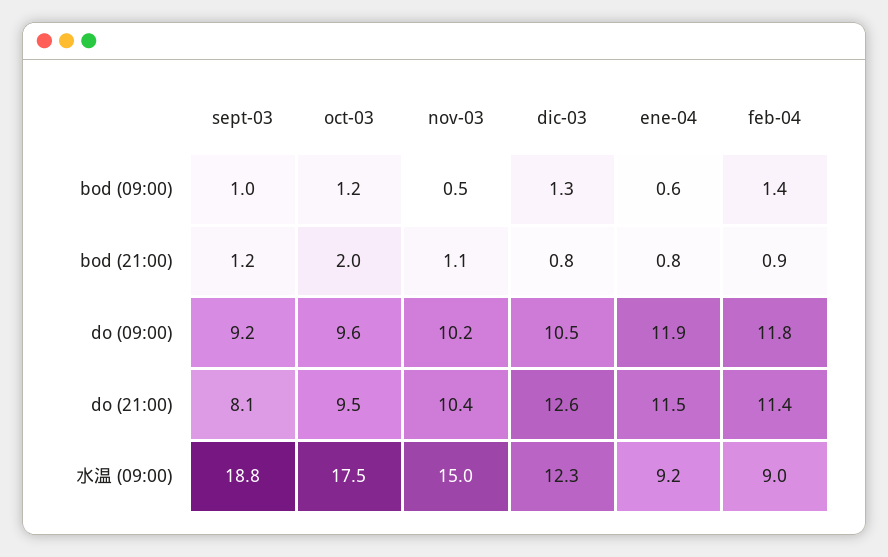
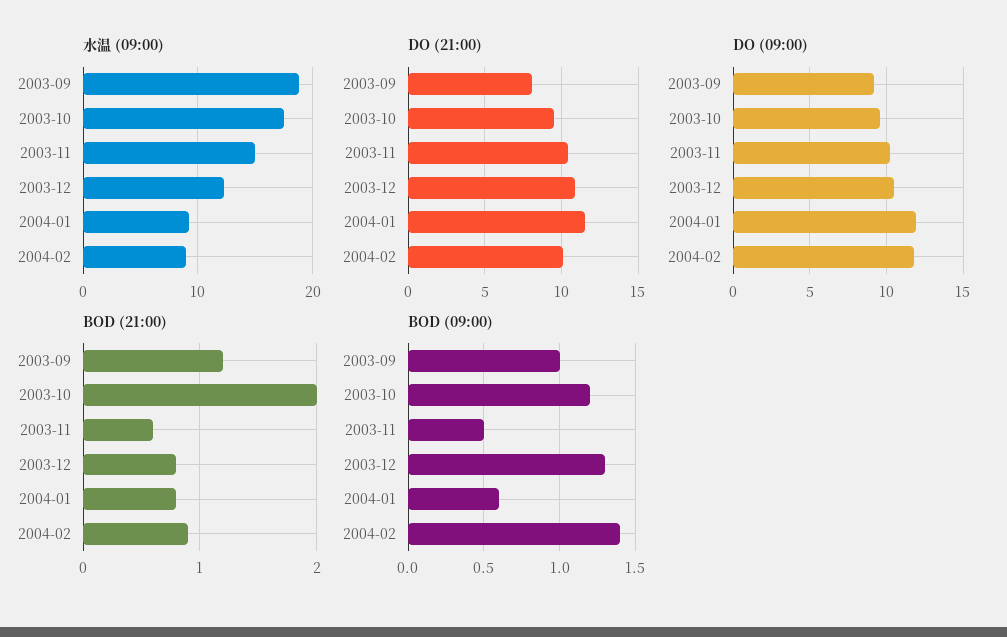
bod (21:00), nov-03: 1.1 -> 0.6
do (21:00), dic-03: 12.6 -> 11
do (21:00), feb-04: 11.4 -> 10

